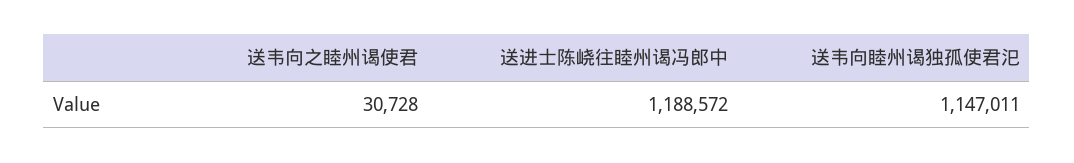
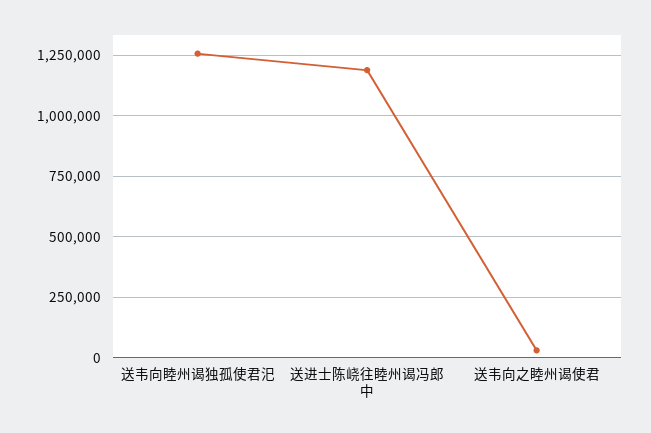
送韦向睦州谒独孤使君汜: 1147011 -> 1250000

